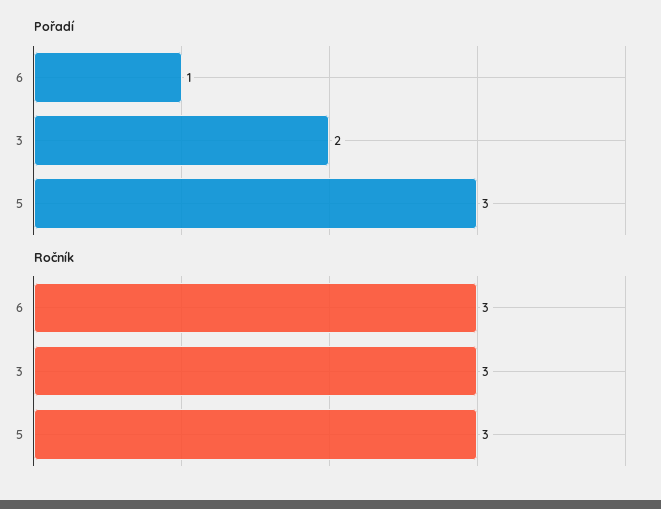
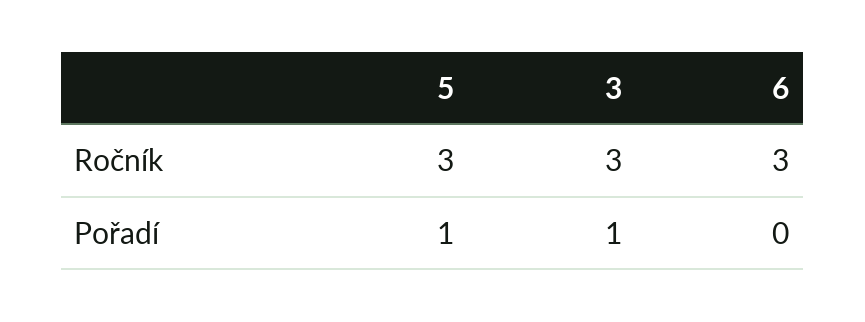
Pořadí, 6: 1 -> 0
Pořadí, 3: 2 -> 1
Pořadí, 5: 3 -> 1

